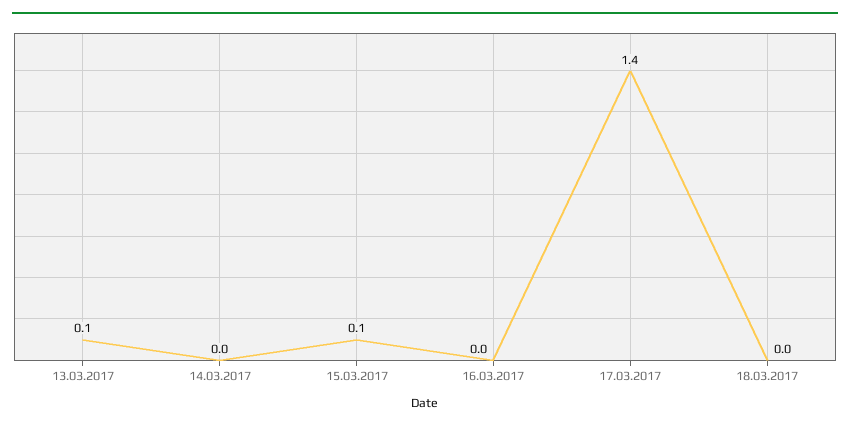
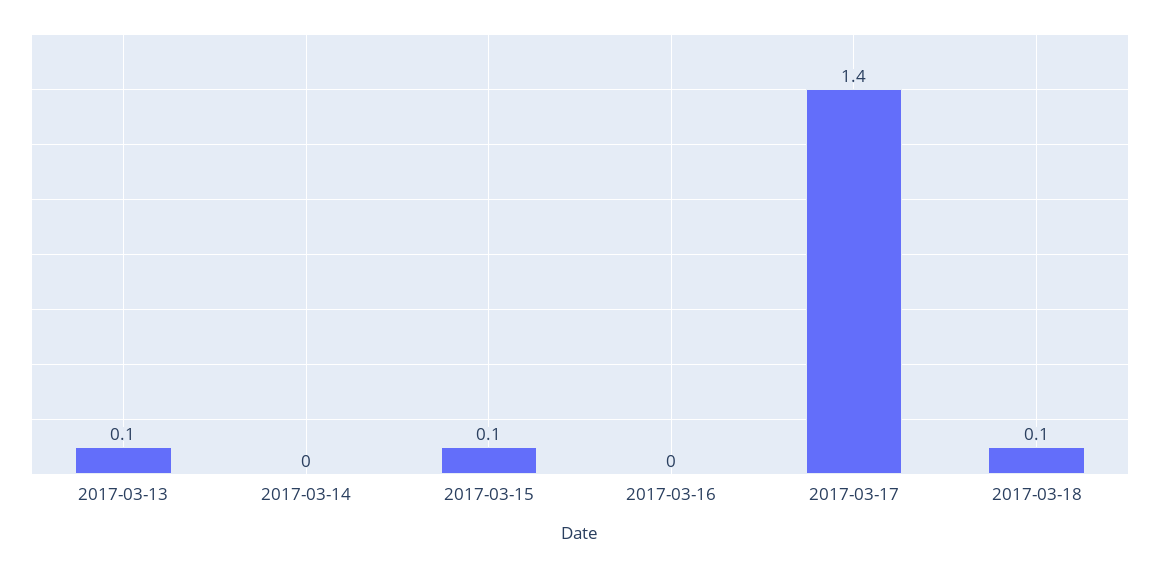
18.03.2017: 0 -> 0.1

